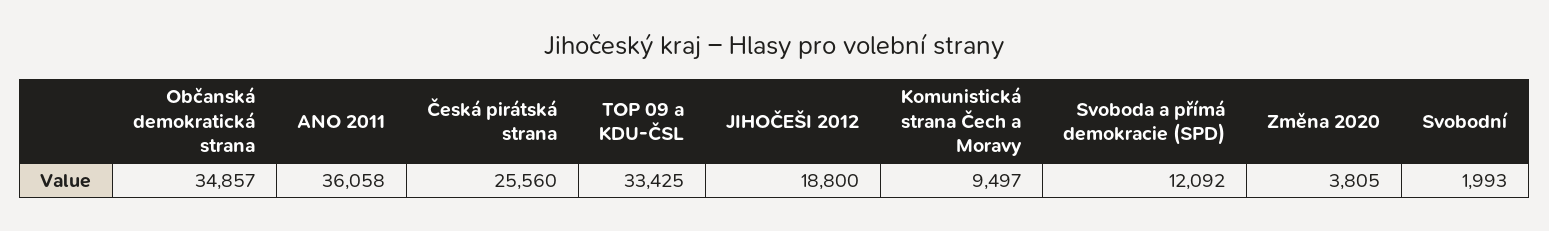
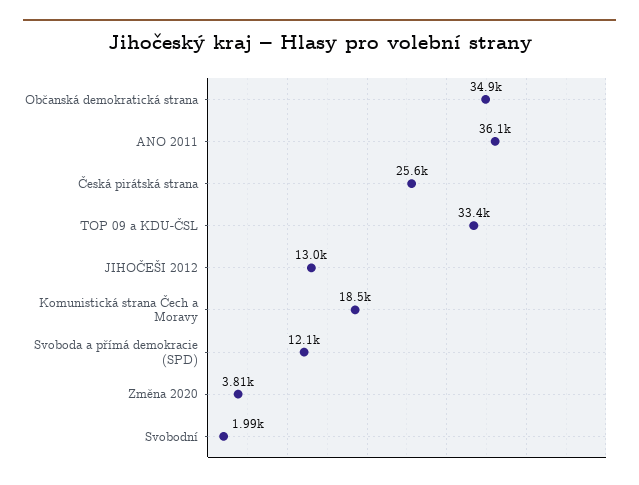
JIHOČEŠI 2012: 18800 -> 13000
Komunistická strana Čech a Moravy: 9497 -> 18500

